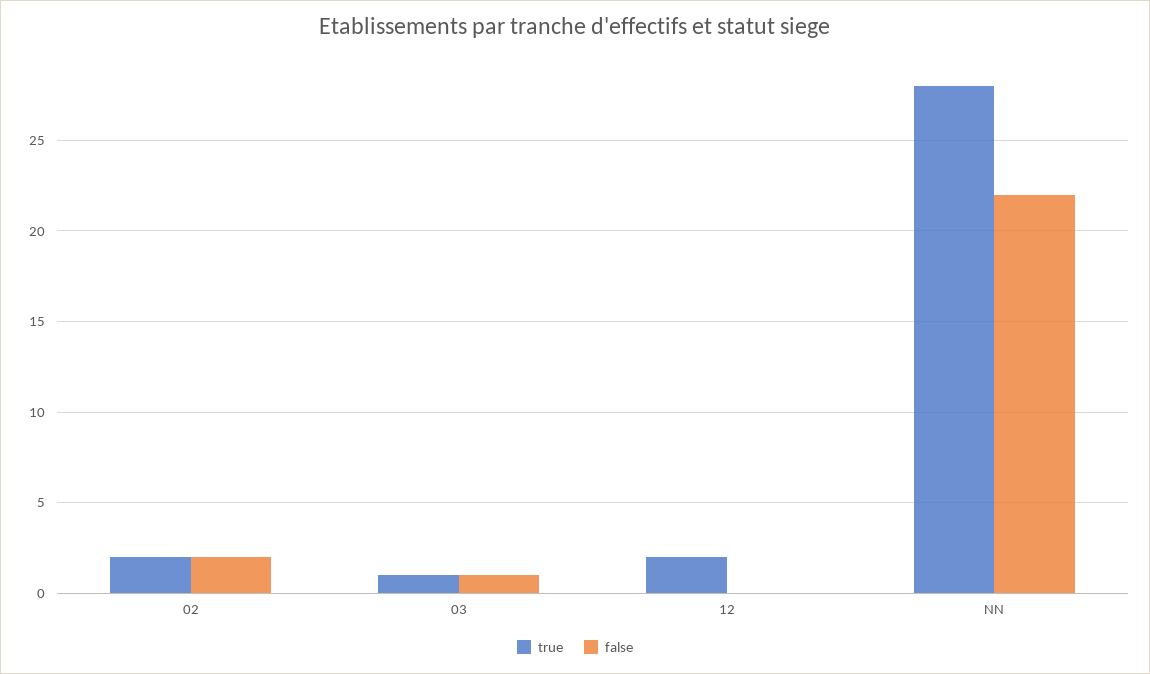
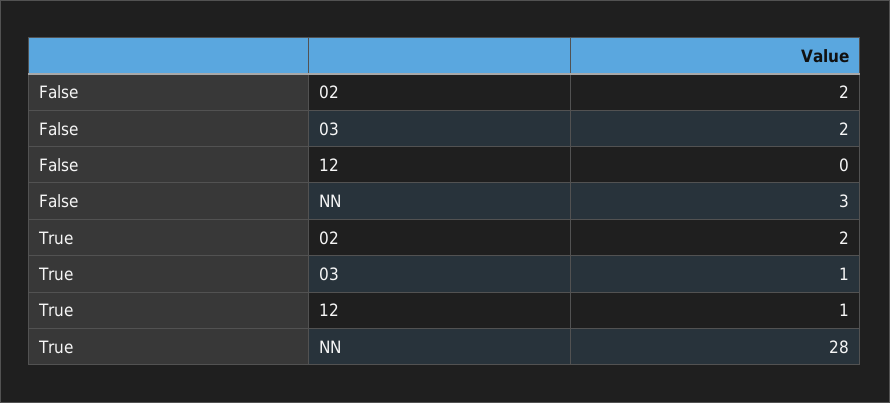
false, 03: 1 -> 2
true, 12: 2 -> 1
false, NN: 22 -> 3

